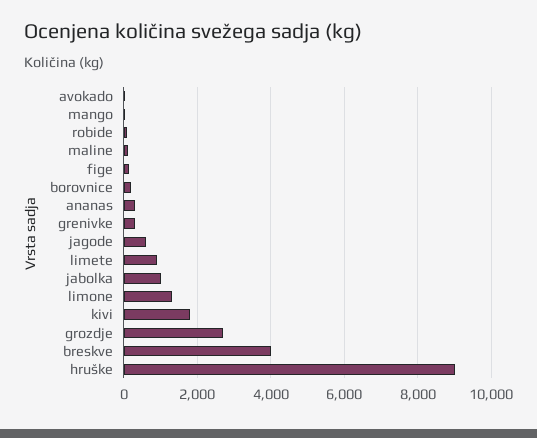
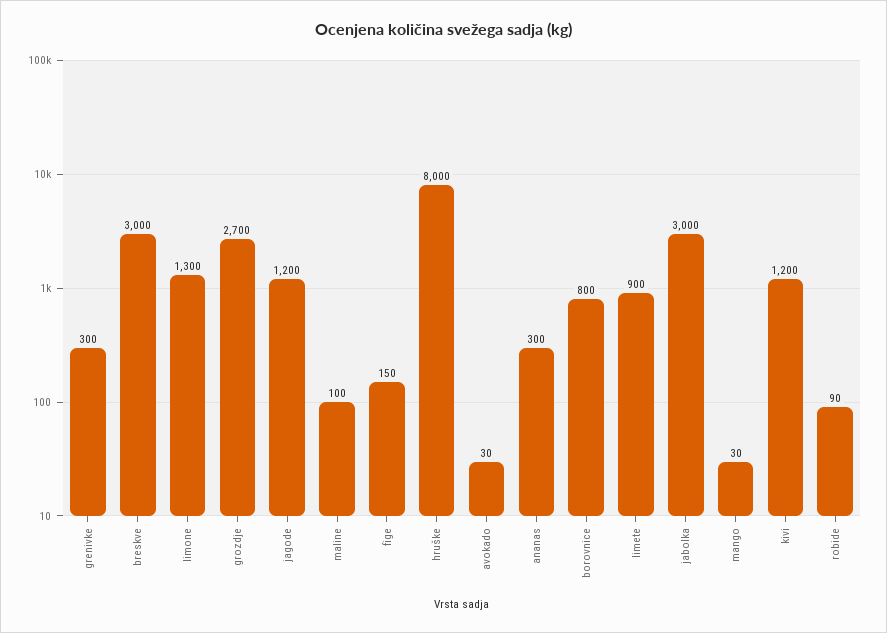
borovnice: 200 -> 800
jagode: 600 -> 1200
jabolka: 1000 -> 3000
kivi: 1800 -> 1200
breskve: 4000 -> 3000
hruške: 9000 -> 8000

